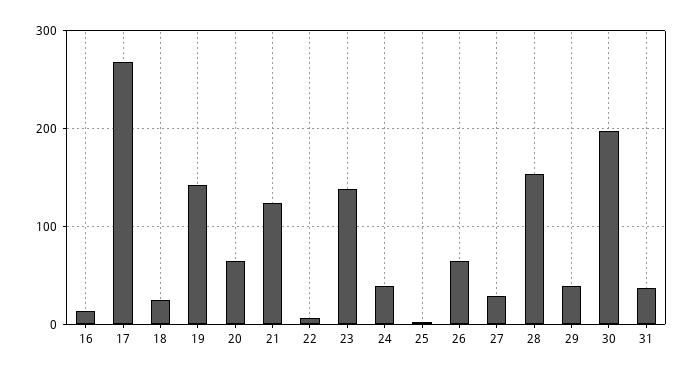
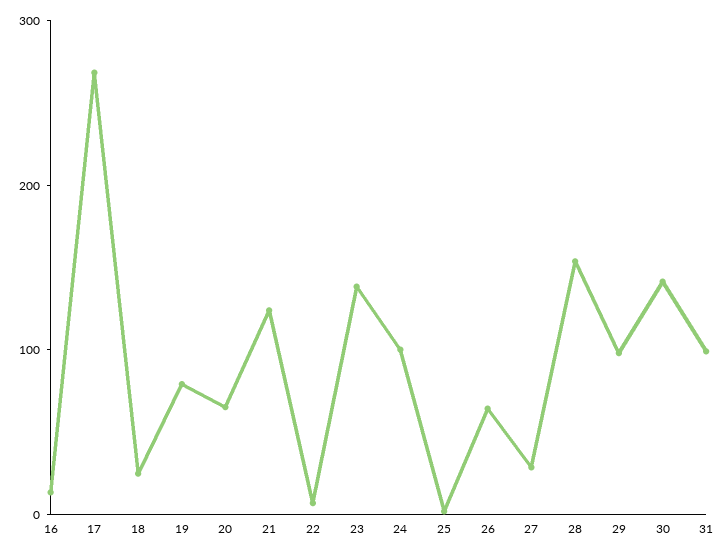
19: 140 -> 80
24: 40 -> 100
29: 40 -> 100
30: 200 -> 140
31: 40 -> 100

